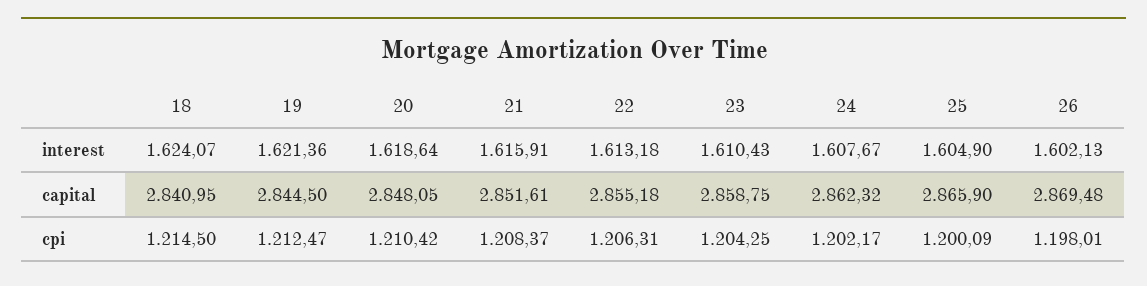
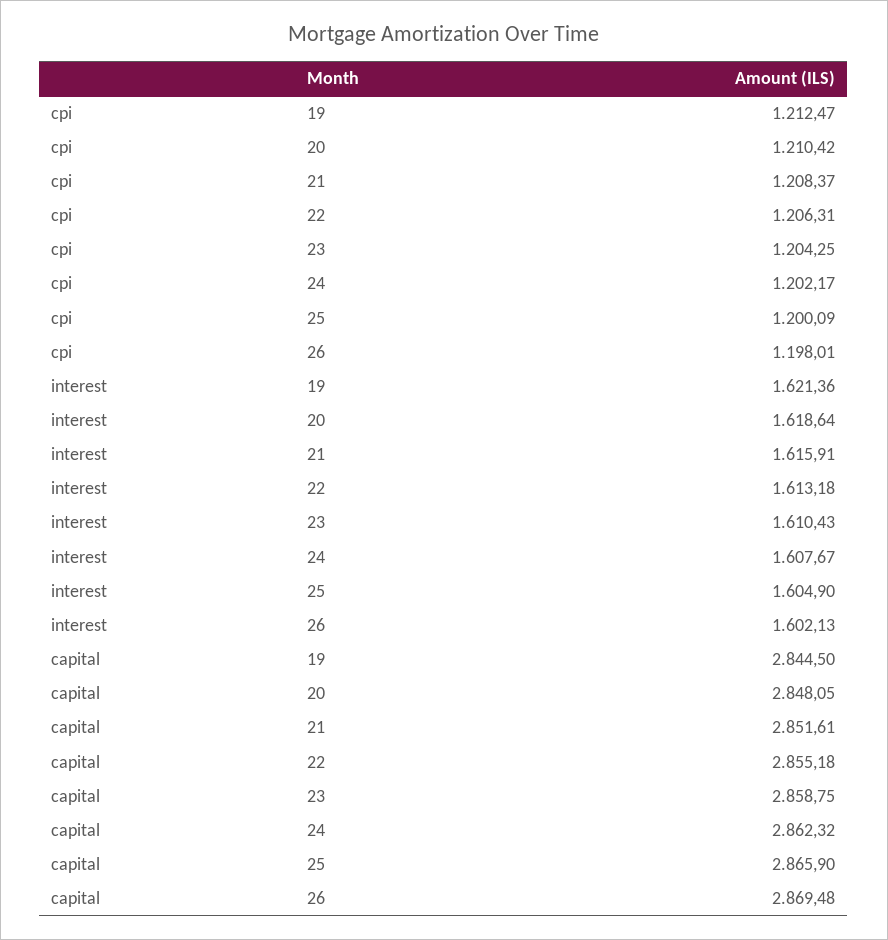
18, interest: 1624.07 -> none
18, capital: 2840.95 -> none
18, cpi: 1214.5 -> none

